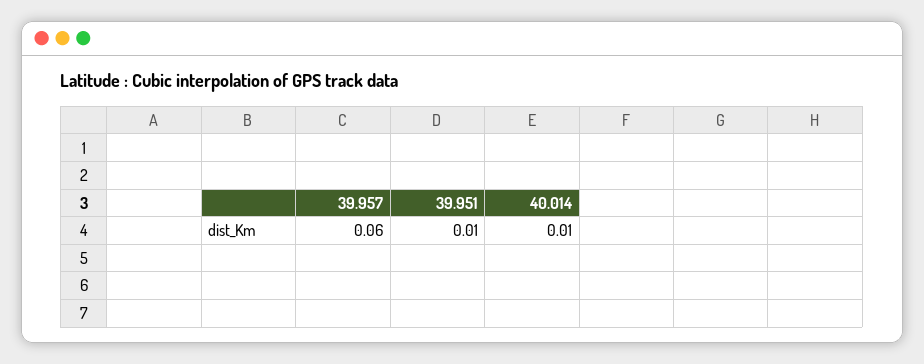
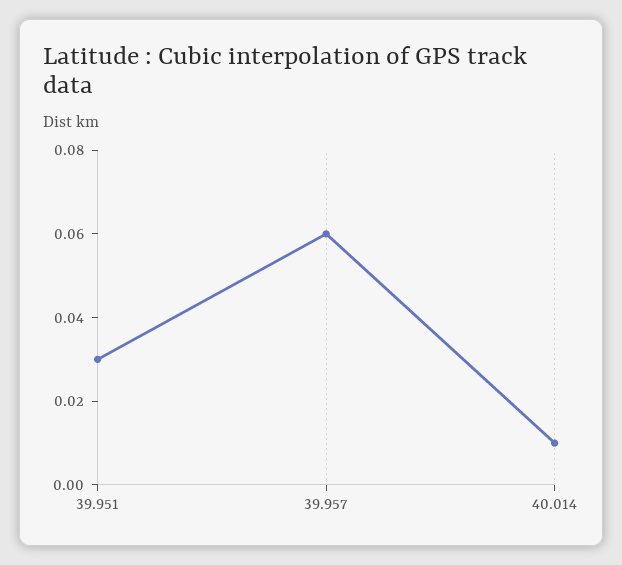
39.951: 0.01 -> 0.03

